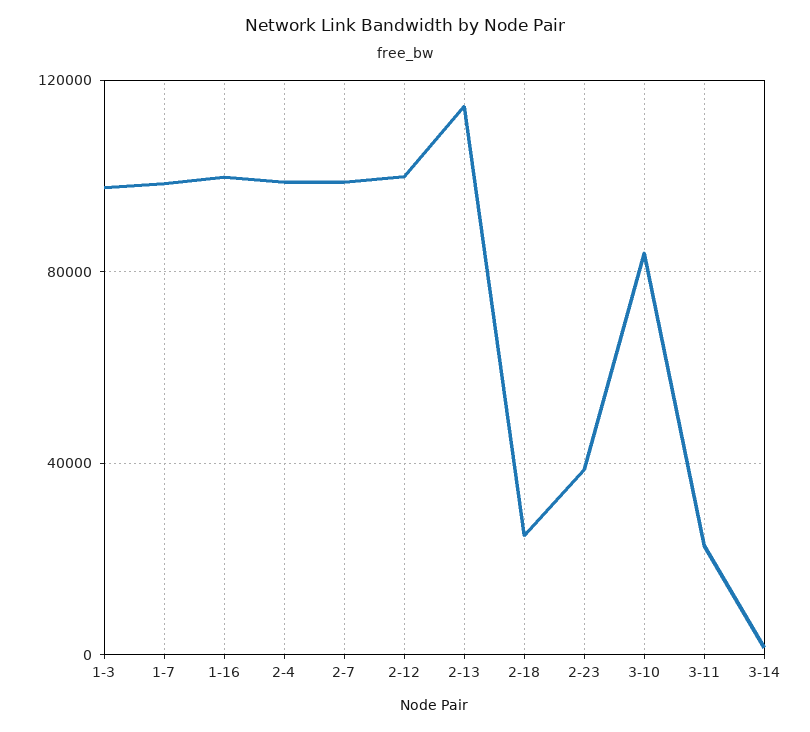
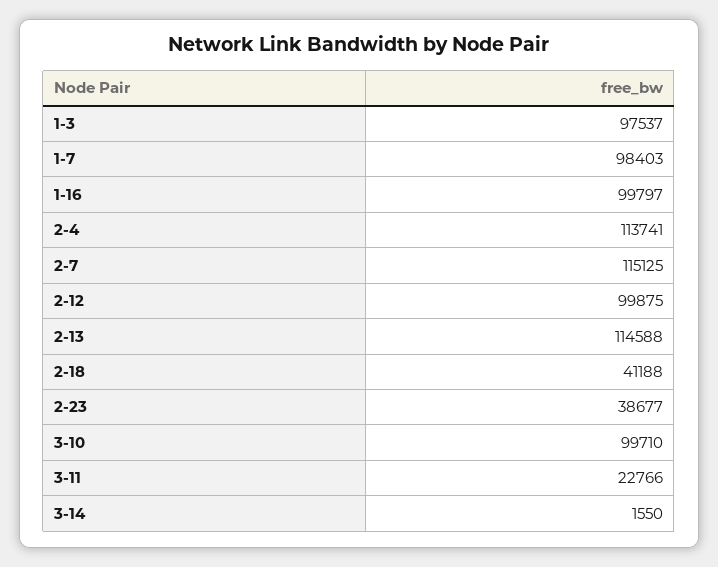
2-4: 100000 -> 113741
2-7: 100000 -> 115125
2-18: 25000 -> 41188
3-10: 85000 -> 99710

